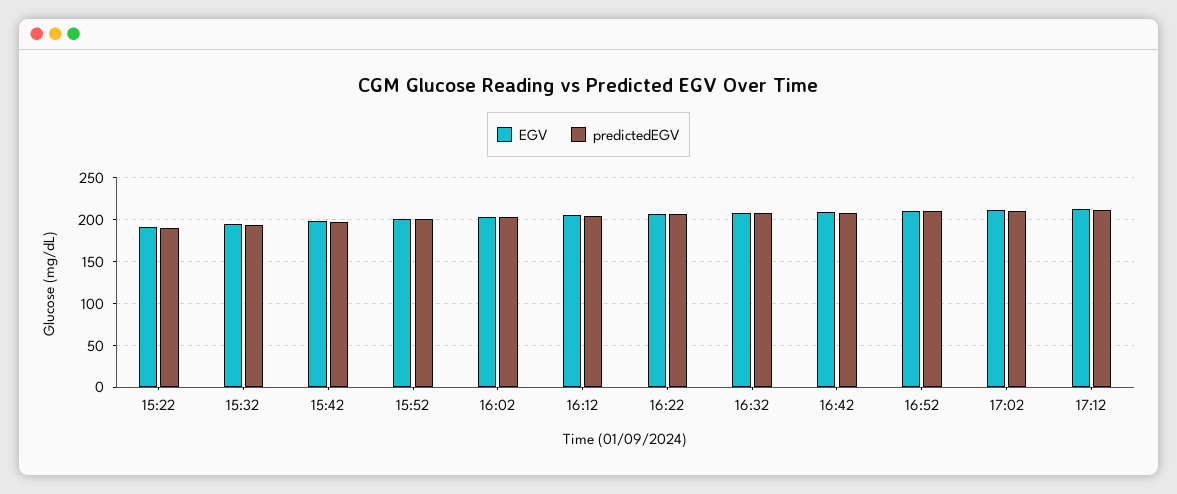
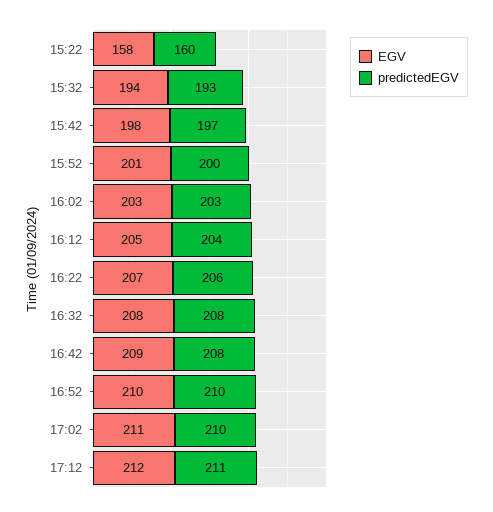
EGV, 15:22: 190 -> 158
predictedEGV, 15:22: 190 -> 160

